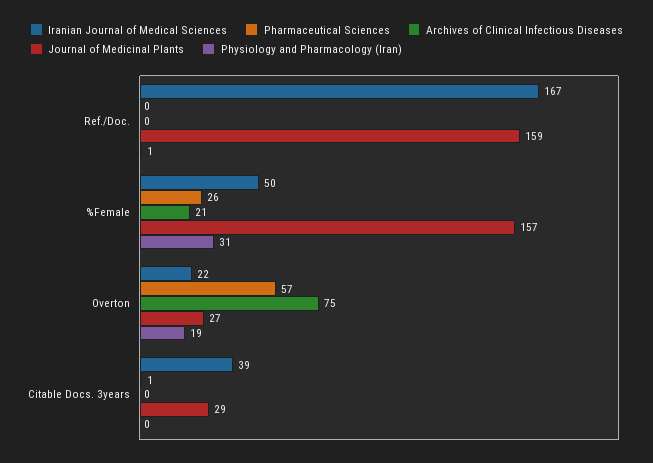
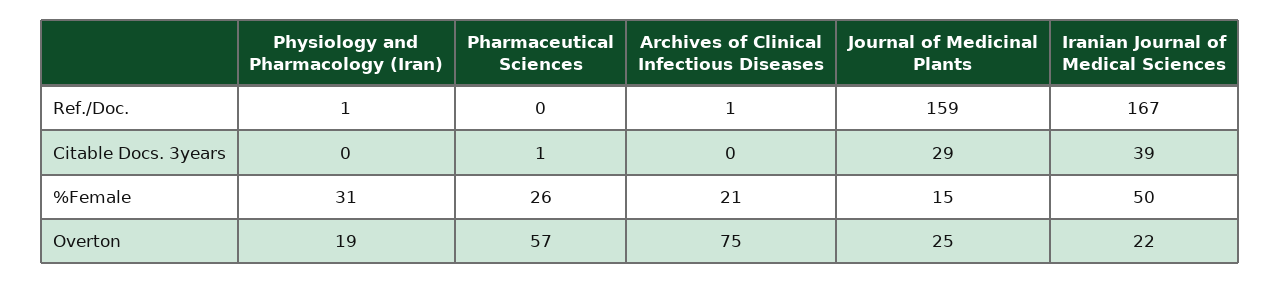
Archives of Clinical Infectious Diseases, Ref./Doc.: 0 -> 1
Journal of Medicinal Plants, %Female: 157 -> 15
Journal of Medicinal Plants, Overton: 27 -> 25

